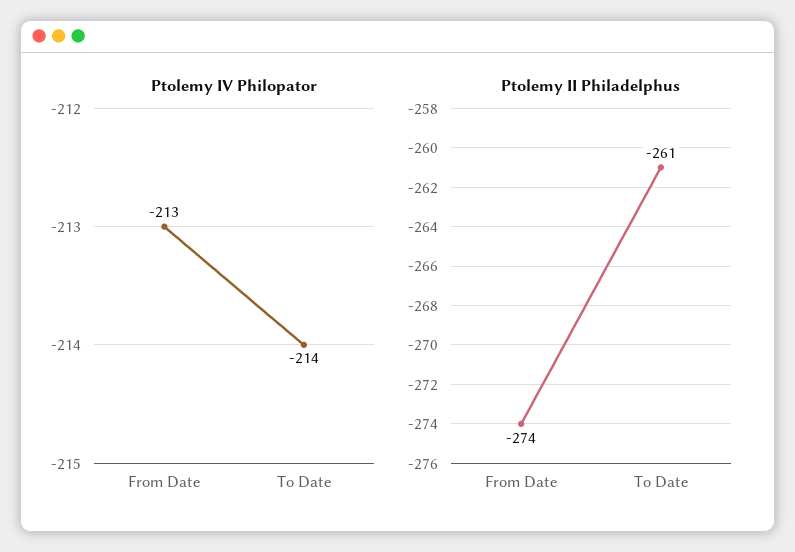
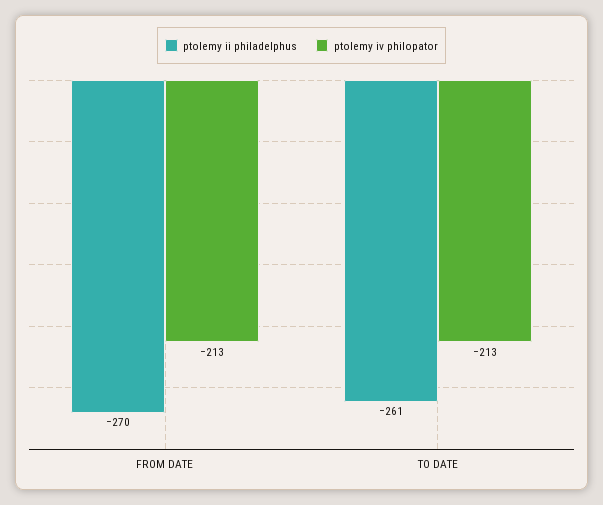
Ptolemy IV Philopator, To Date: -214 -> -213
Ptolemy II Philadelphus, From Date: -274 -> -270

